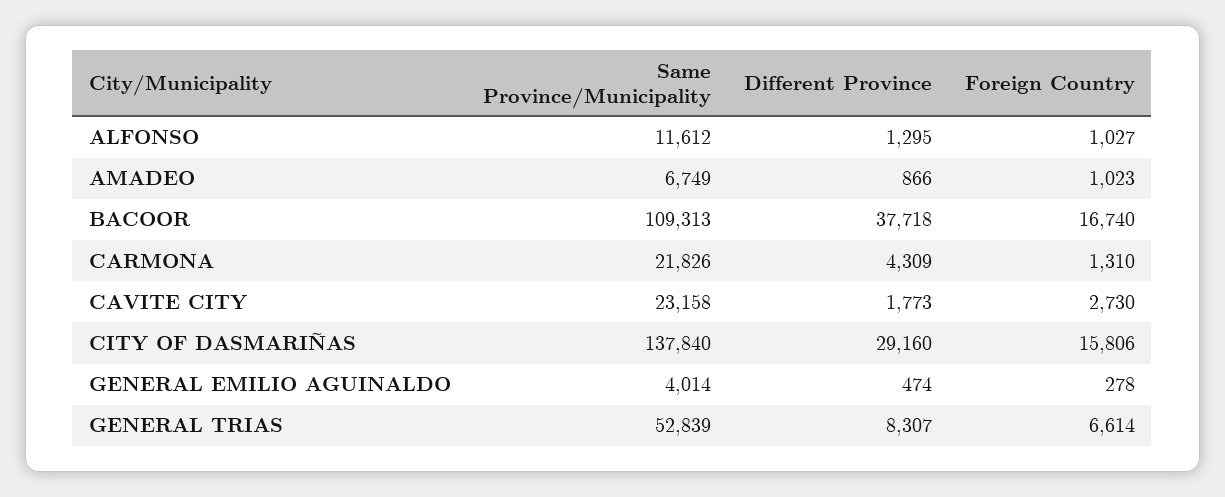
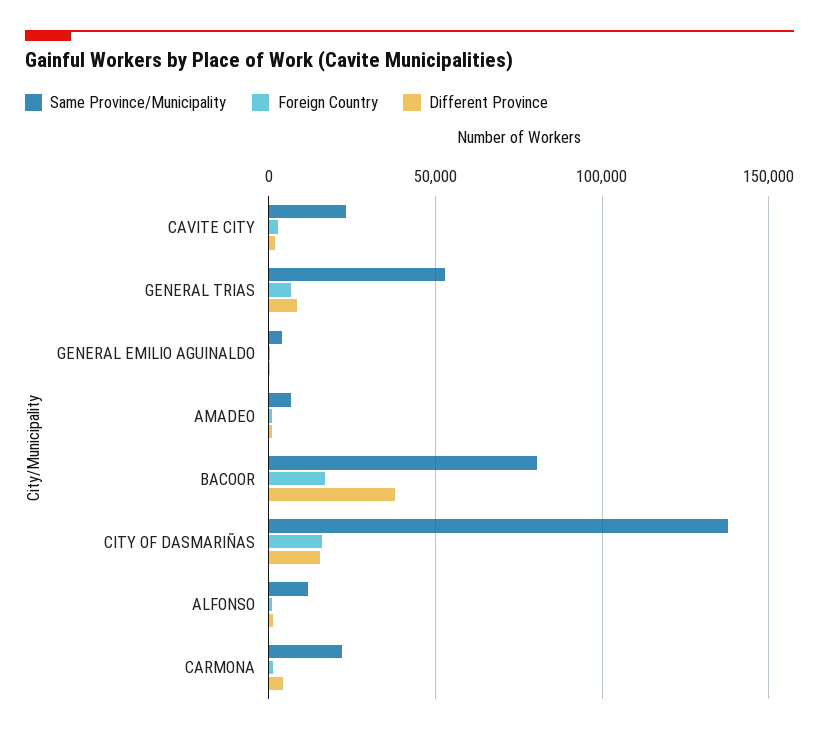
Same Province/Municipality, BACOOR: 109313 -> 80000
Different Province, CITY OF DASMARIÑAS: 29160 -> 15000

